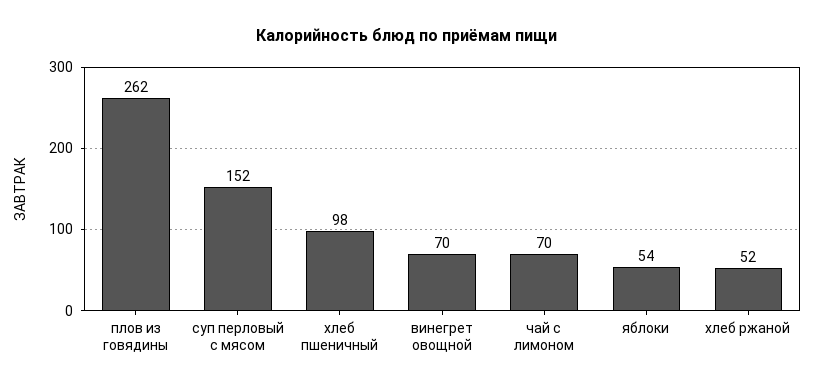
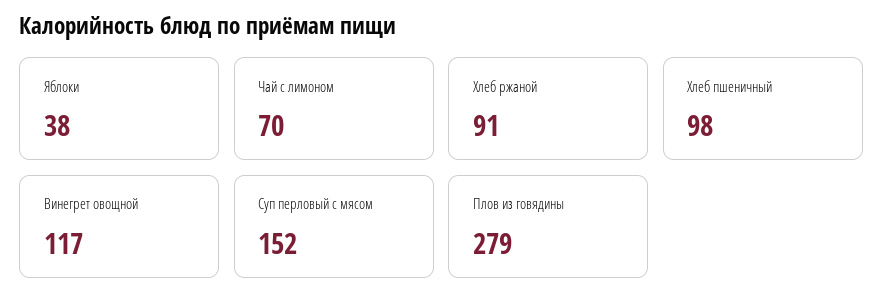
плов из говядины: 262 -> 279
винегрет овощной: 70 -> 117
яблоки: 54 -> 38
хлеб ржаной: 52 -> 91

